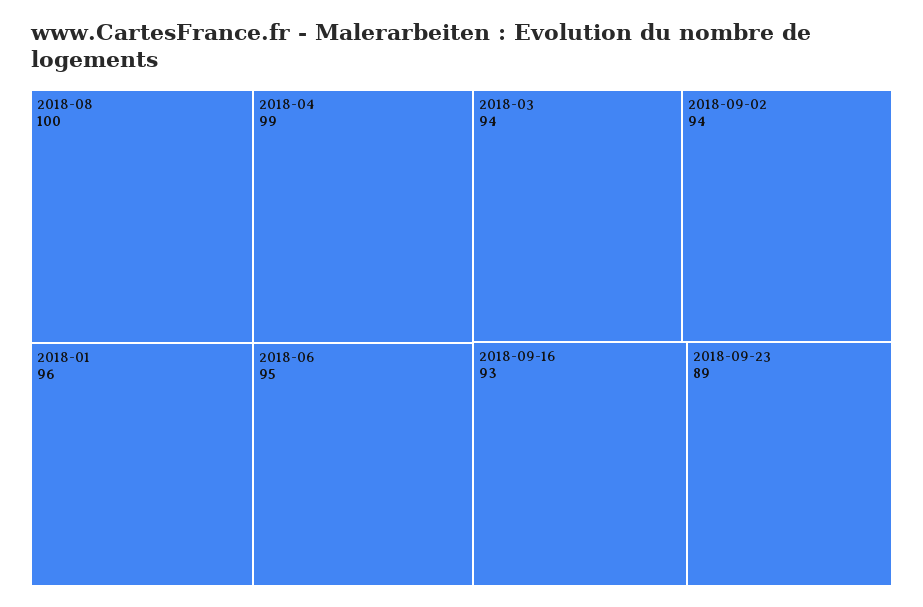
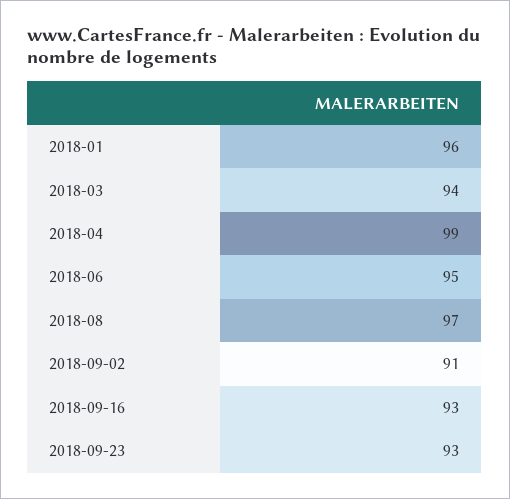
2018-08: 100 -> 97
2018-09-02: 94 -> 91
2018-09-23: 89 -> 93

